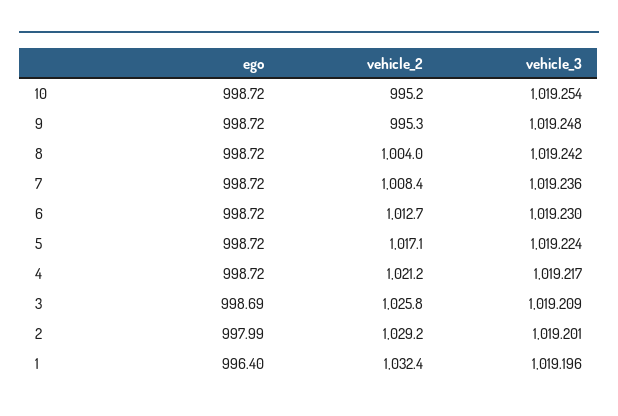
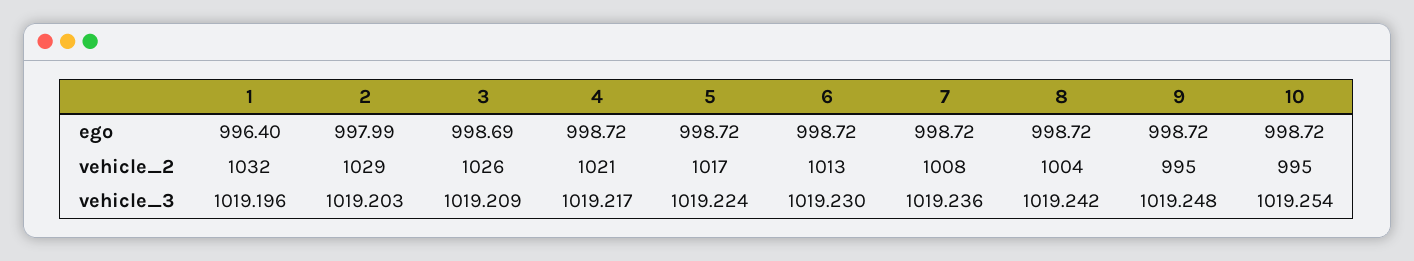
vehicle_3, 2: 1019.201 -> 1019.203

